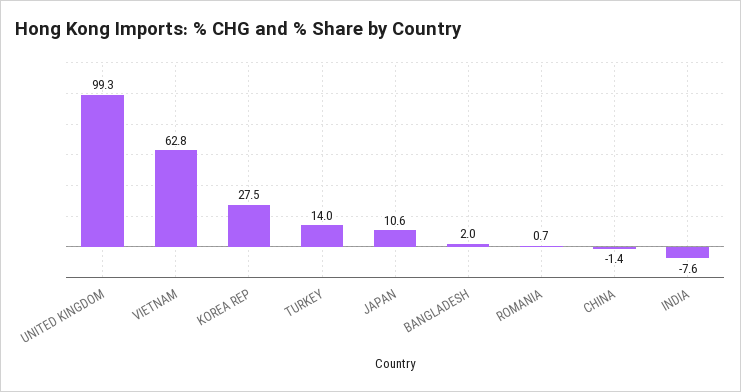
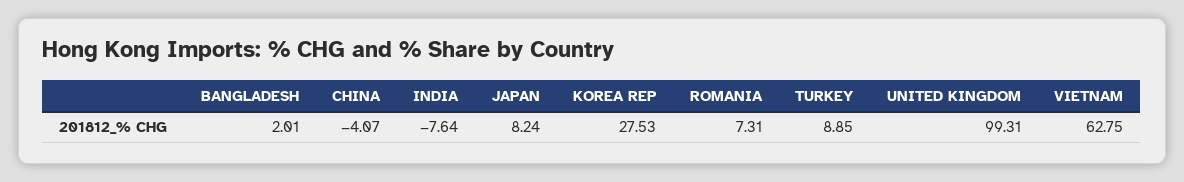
TURKEY: 14 -> 8.85
JAPAN: 10.6 -> 8.24
ROMANIA: 0.7 -> 7.31
CHINA: -1.4 -> -4.07

